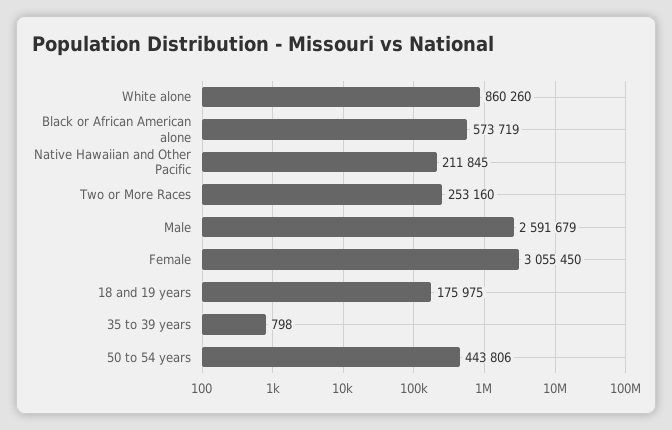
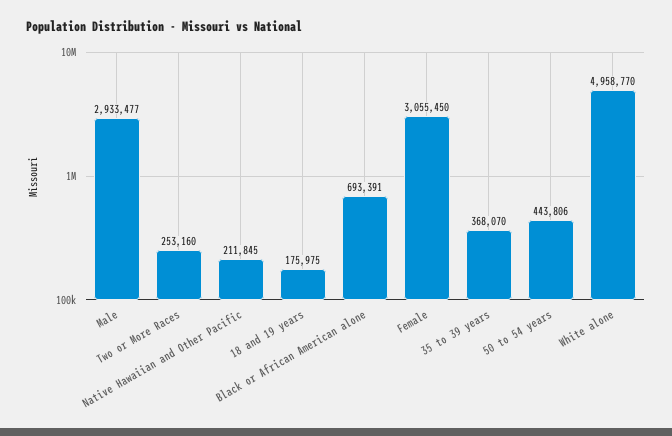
White alone: 860260 -> 4958770
Black or African American alone: 573719 -> 693391
Male: 2591679 -> 2933477
35 to 39 years: 798 -> 368070

